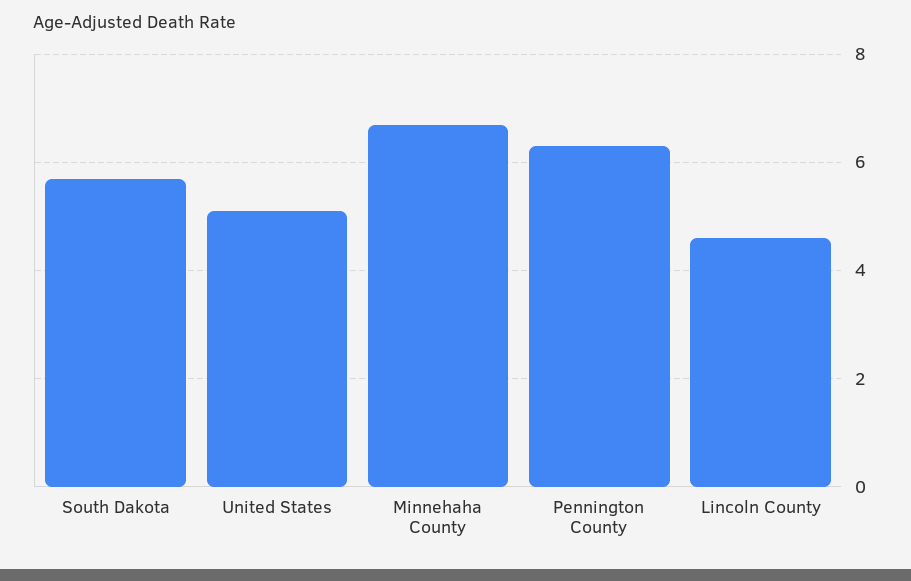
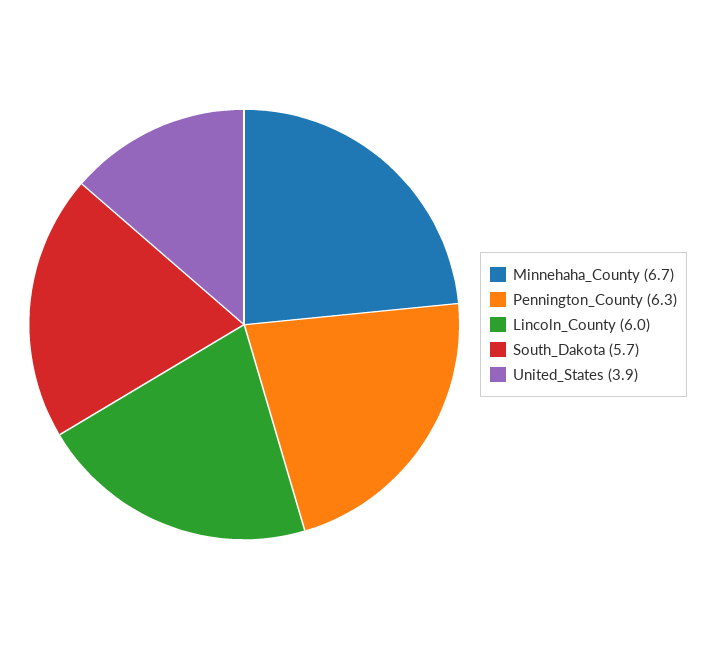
United States: 5 -> 3.9
Lincoln County: 4.5 -> 6

